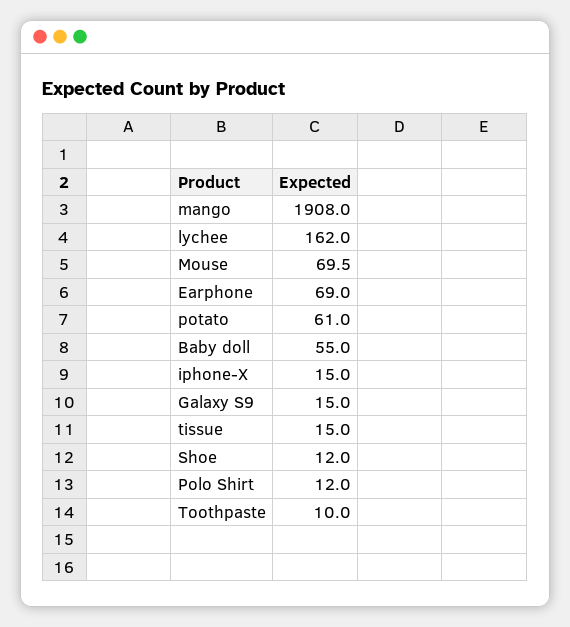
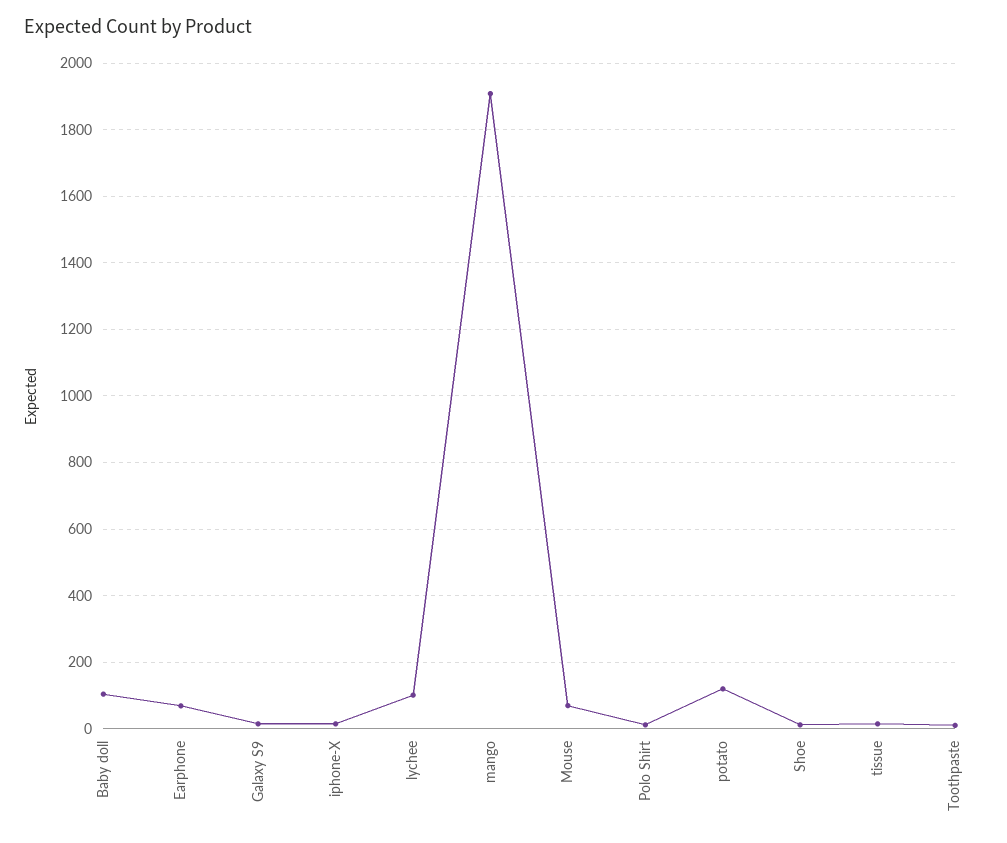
lychee: 162 -> 100
potato: 61 -> 120
Baby doll: 55 -> 100

